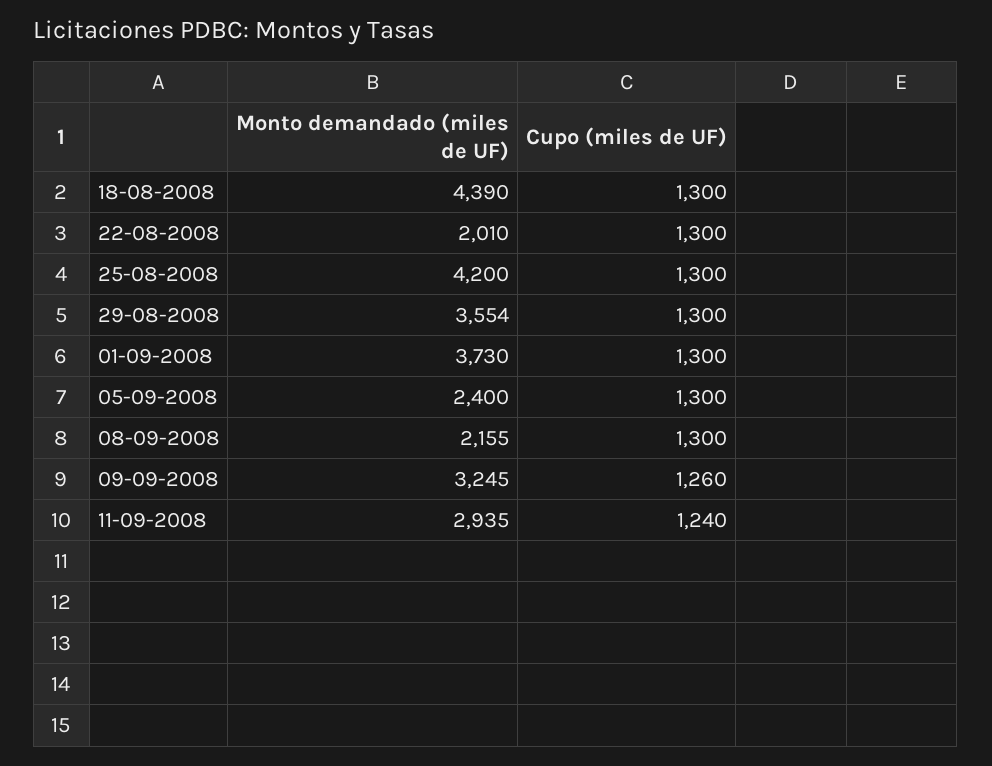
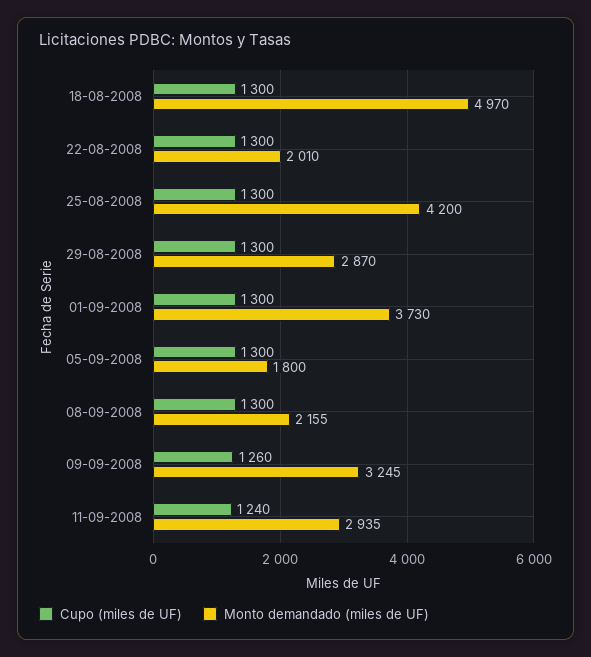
Monto demandado (miles de UF), 18-08-2008: 4390 -> 4970
Monto demandado (miles de UF), 29-08-2008: 3554 -> 2870
Monto demandado (miles de UF), 05-09-2008: 2400 -> 1800

